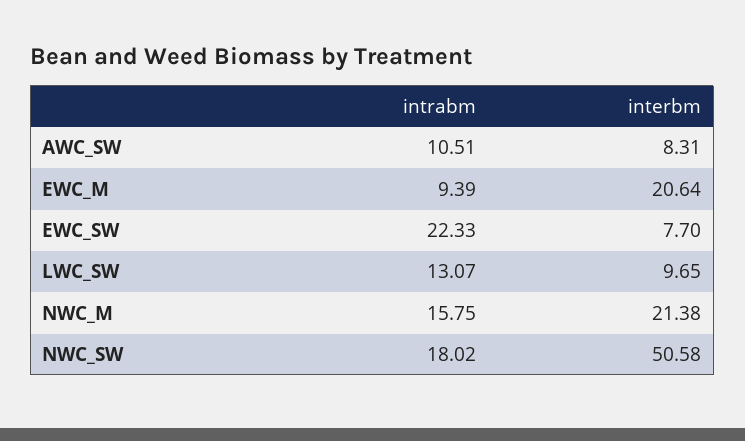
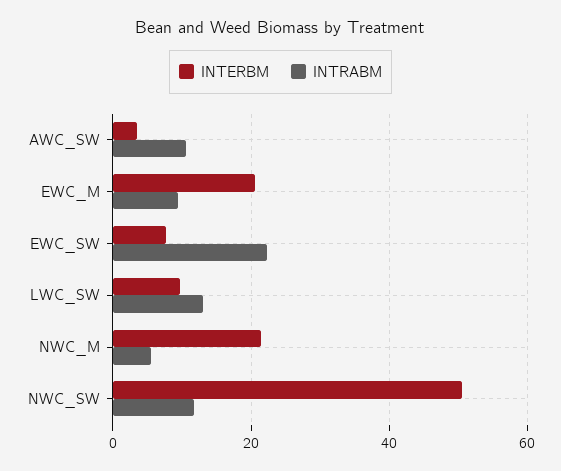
interbm, AWC_SW: 8.31 -> 4
intrabm, NWC_M: 15.75 -> 6
intrabm, NWC_SW: 18.02 -> 12

